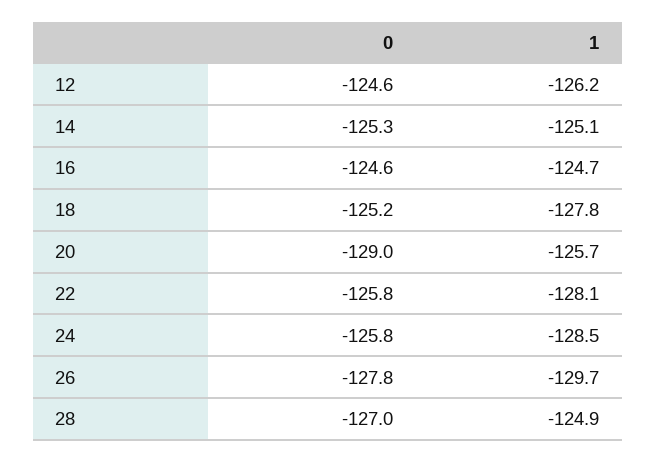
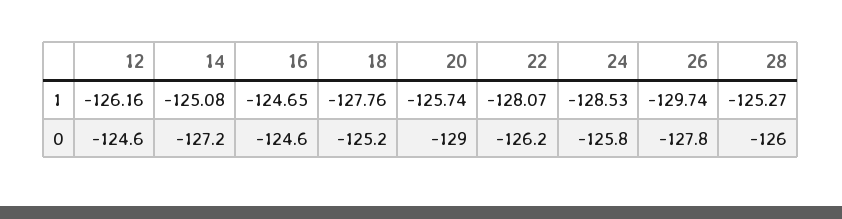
0, 14: -125.3 -> -127.2
0, 22: -125.8 -> -126.2
0, 28: -127 -> -126
1, 28: -124.9 -> -125.27

